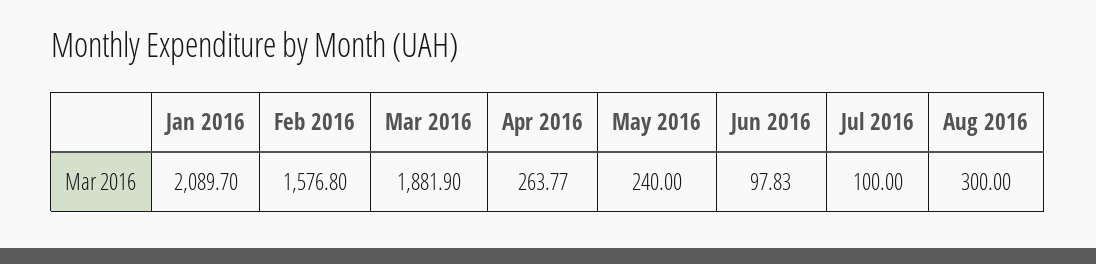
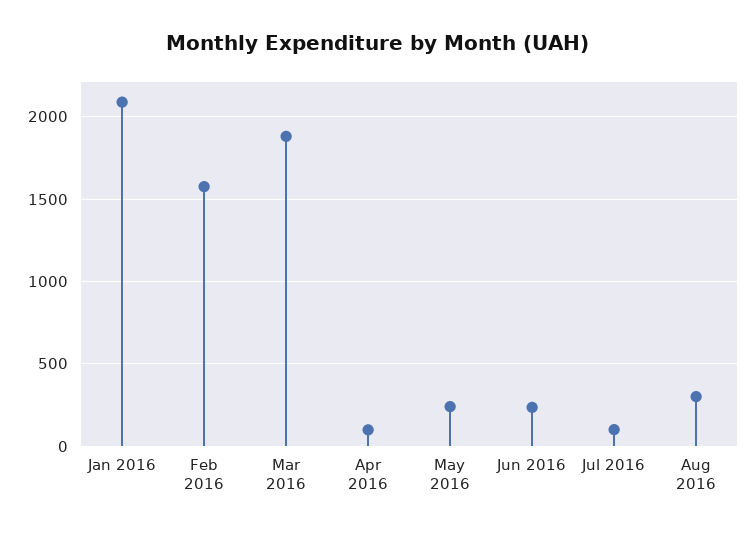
Apr 2016: 263.77 -> 100
Jun 2016: 97.83 -> 250

